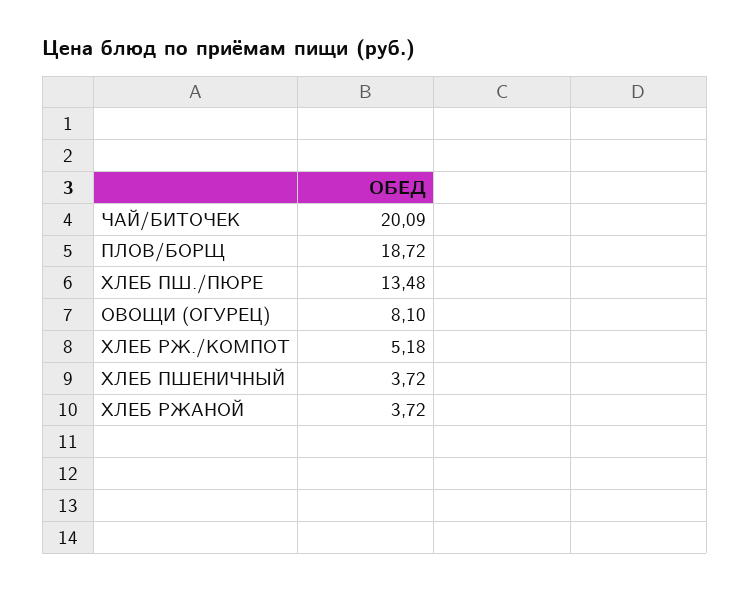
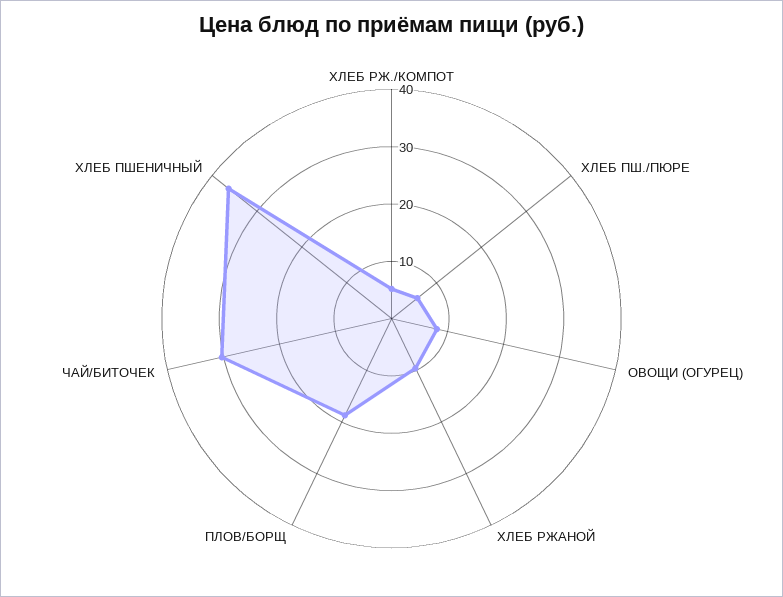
ЧАЙ/БИТОЧЕК: 20.09 -> 30
ХЛЕБ ПШ./ПЮРЕ: 13.48 -> 6
ХЛЕБ ПШЕНИЧНЫЙ: 3.72 -> 36
ХЛЕБ РЖАНОЙ: 3.72 -> 10

